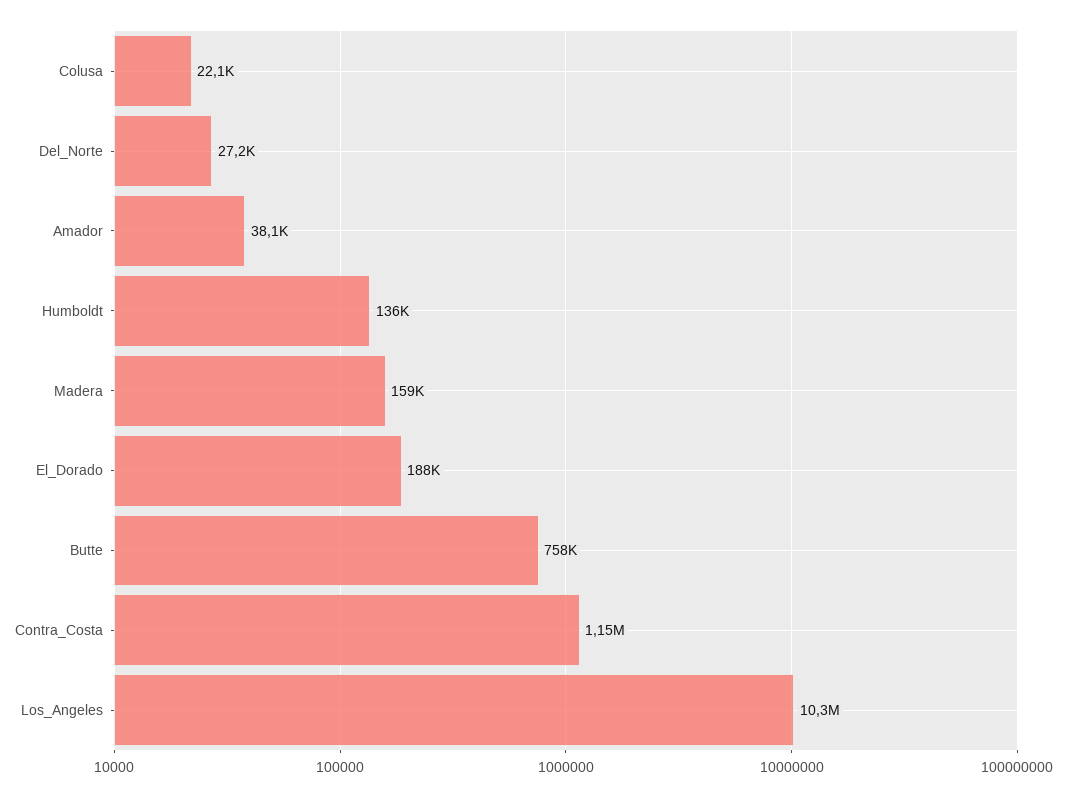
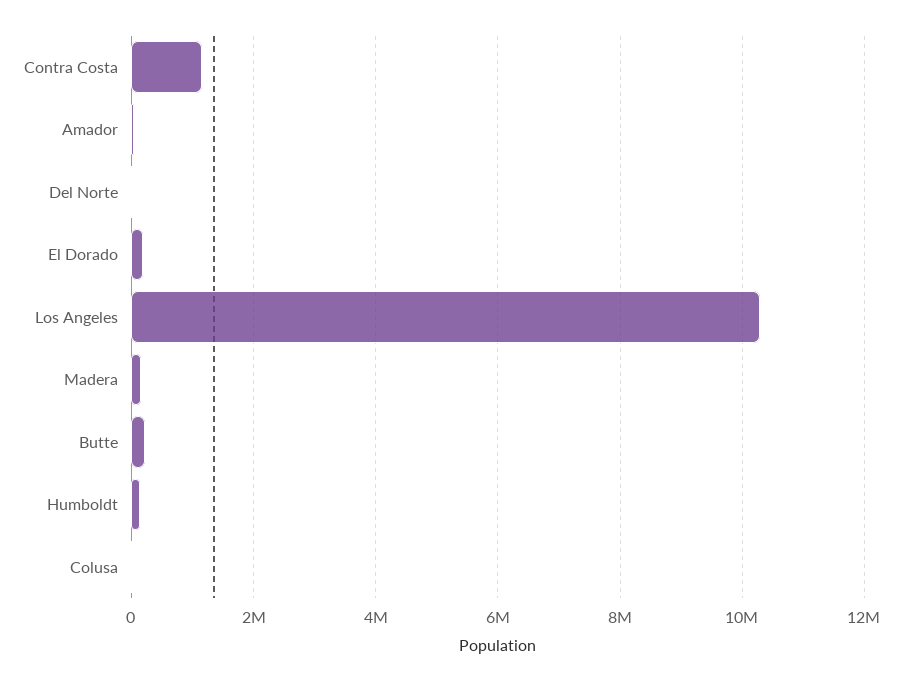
Butte: 758000 -> 200000

